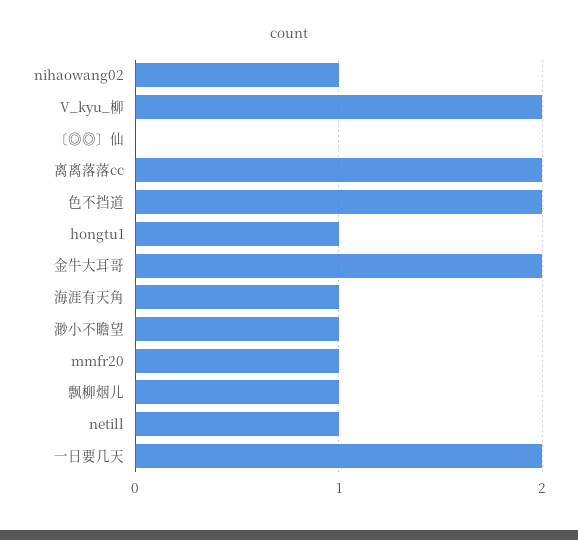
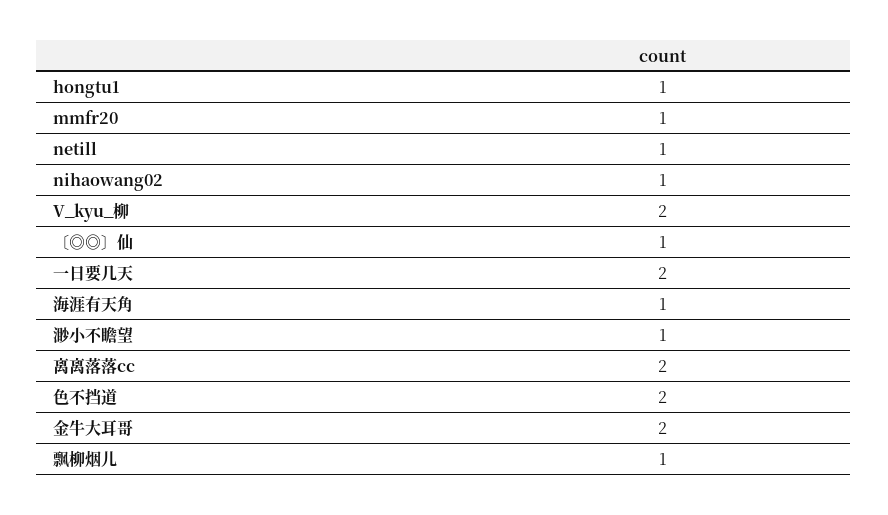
〔◎◎〕仙: 0 -> 1

